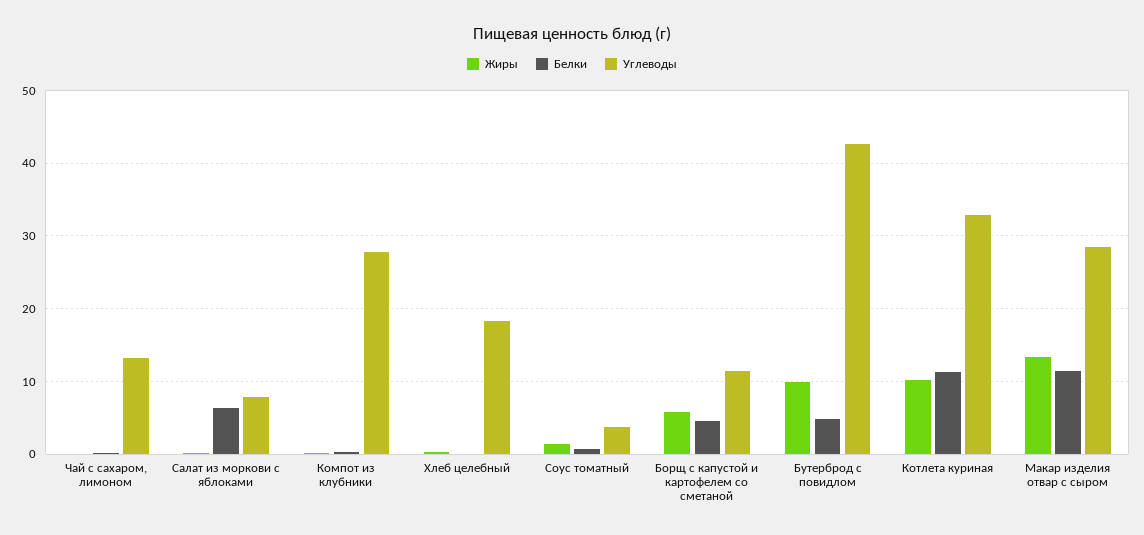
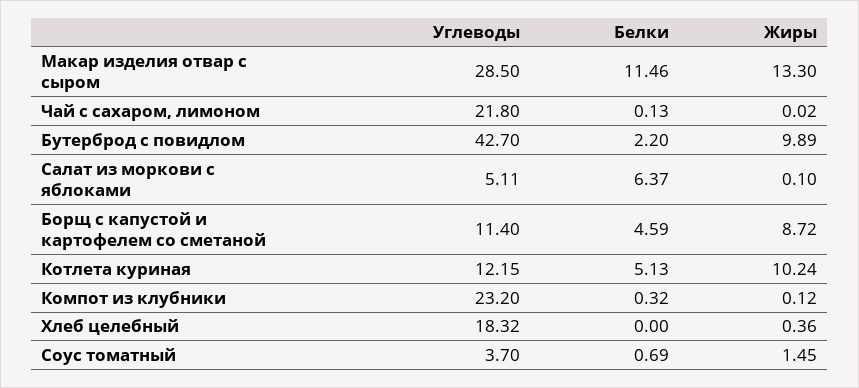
Углеводы, Чай с сахаром, лимоном: 13 -> 21.8
Углеводы, Салат из моркови с яблоками: 8 -> 5.11
Углеводы, Компот из клубники: 28 -> 23.2
Жиры, Борщ с капустой и картофелем со сметаной: 6 -> 8.72
Белки, Бутерброд с повидлом: 5 -> 2.2
Белки, Котлета куриная: 11 -> 5.13
Углеводы, Котлета куриная: 33 -> 12.15

